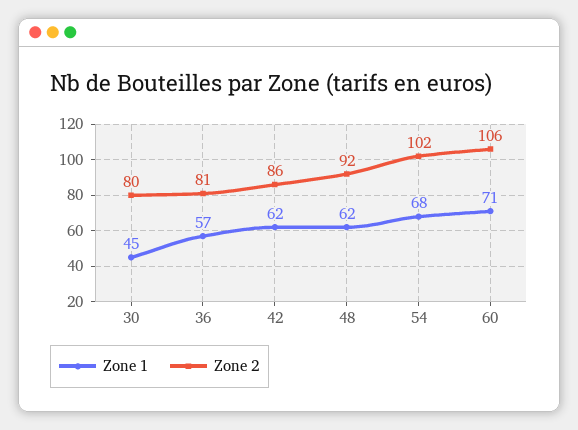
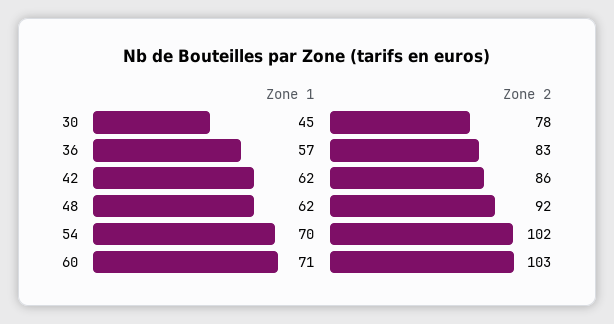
Zone 2, 30: 80 -> 78
Zone 2, 36: 81 -> 83
Zone 1, 54: 68 -> 70
Zone 2, 60: 106 -> 103

